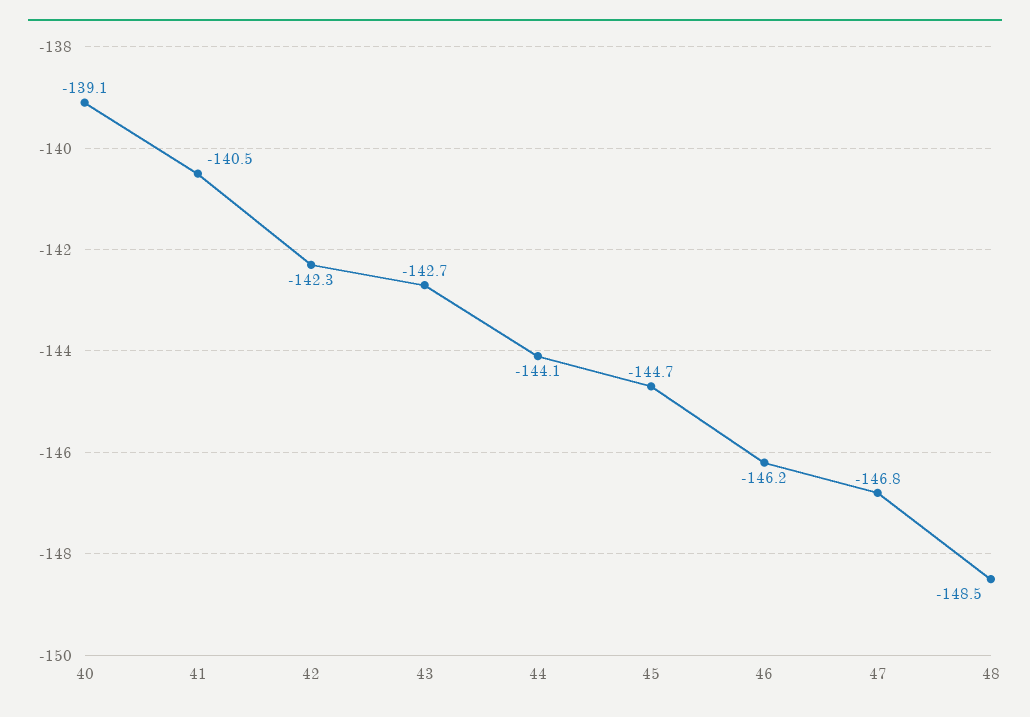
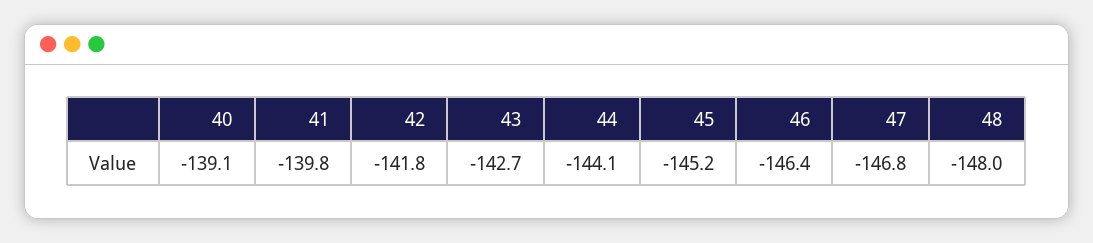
41: -140.5 -> -139.8
42: -142.3 -> -141.8
45: -144.7 -> -145.2
46: -146.2 -> -146.4
48: -148.5 -> -148

